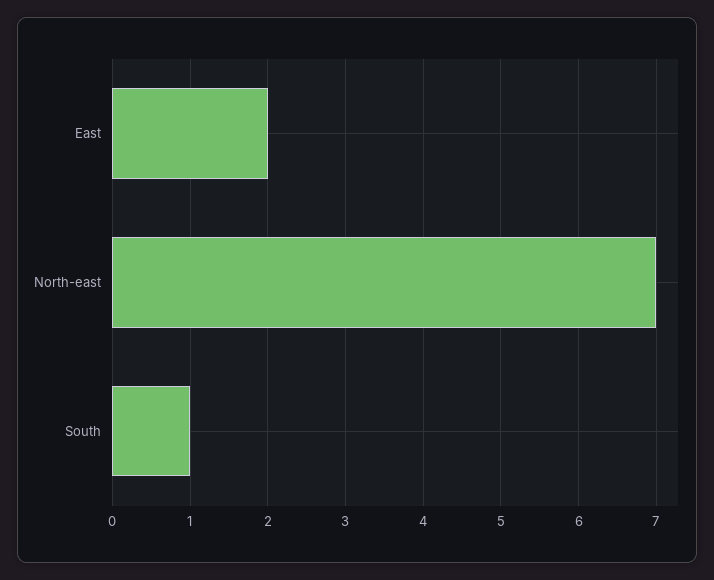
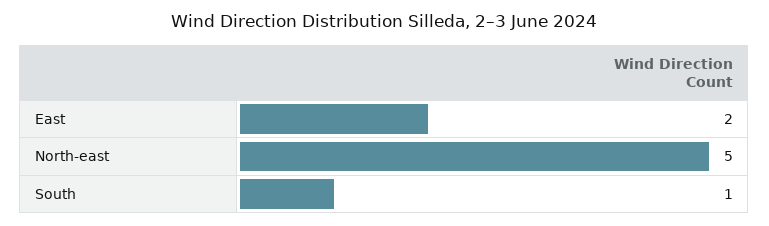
North-east: 7 -> 5

